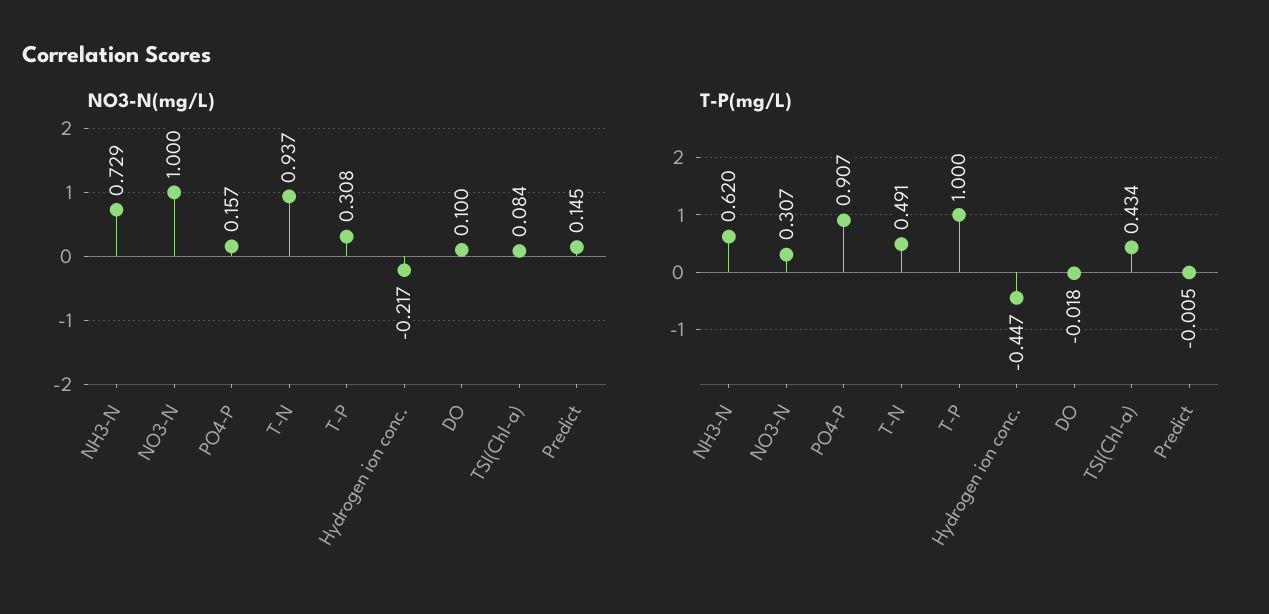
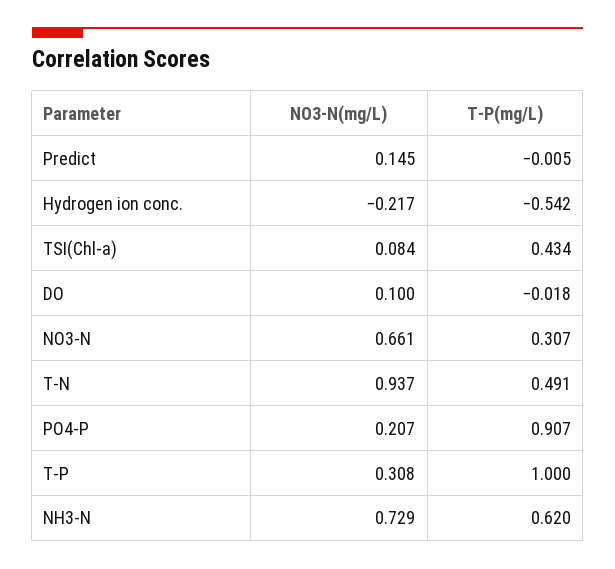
NO3-N(mg/L), NO3-N: 1 -> 0.661
NO3-N(mg/L), PO4-P: 0.157 -> 0.207
T-P(mg/L), Hydrogen ion conc.: -0.447 -> -0.542

